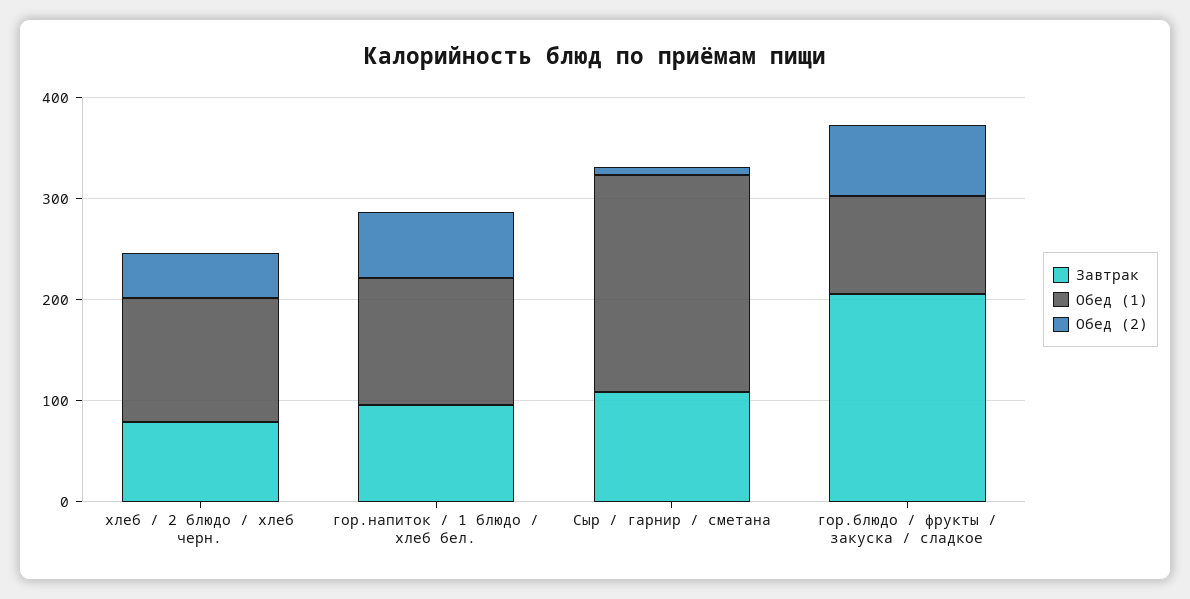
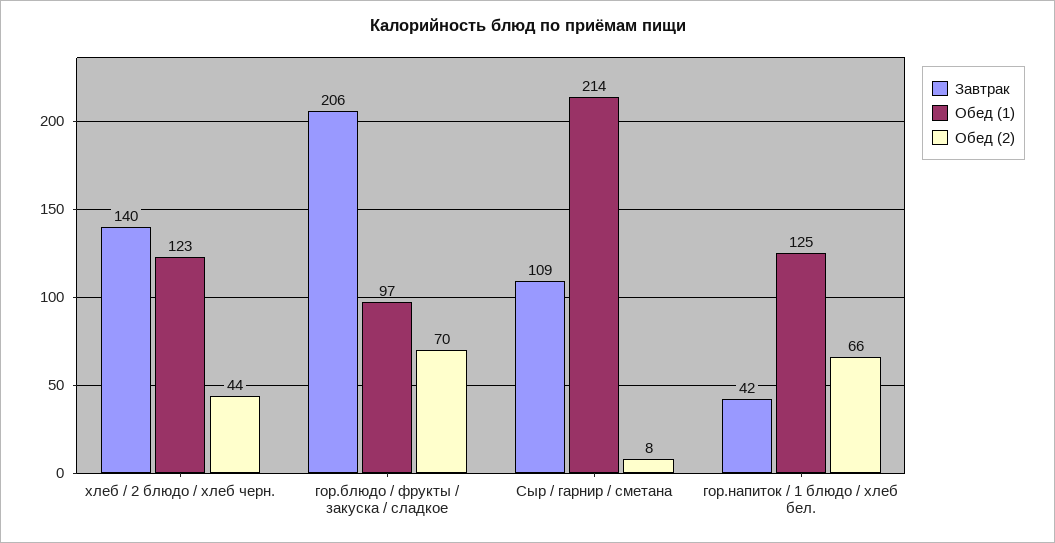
Завтрак, хлеб / 2 блюдо / хлеб черн.: 80 -> 140
Завтрак, гор.напиток / 1 блюдо / хлеб бел.: 100 -> 42

